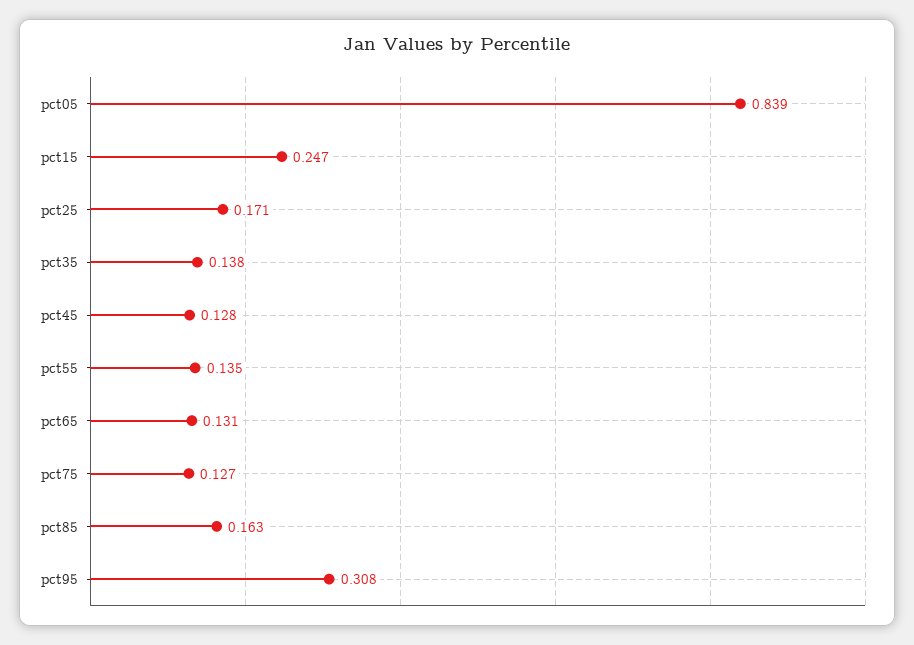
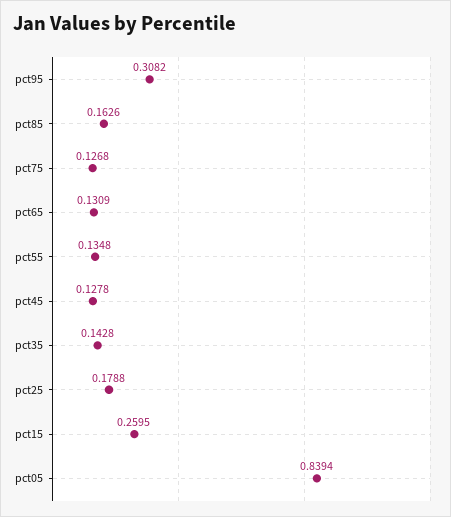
pct15: 0.247 -> 0.2595
pct25: 0.171 -> 0.1788
pct35: 0.138 -> 0.1428

